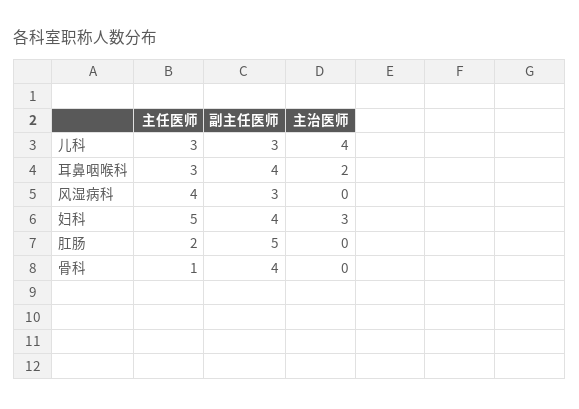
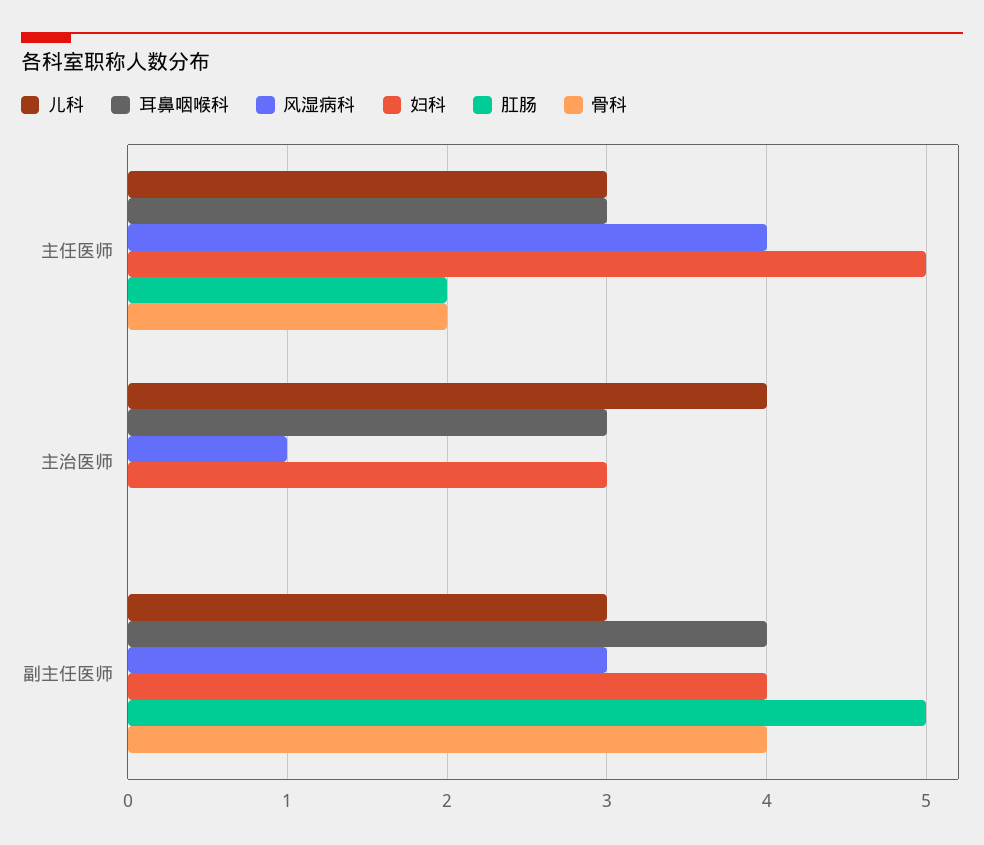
耳鼻咽喉科, 主治医师: 2 -> 3
风湿病科, 主治医师: 0 -> 1
骨科, 主任医师: 1 -> 2

